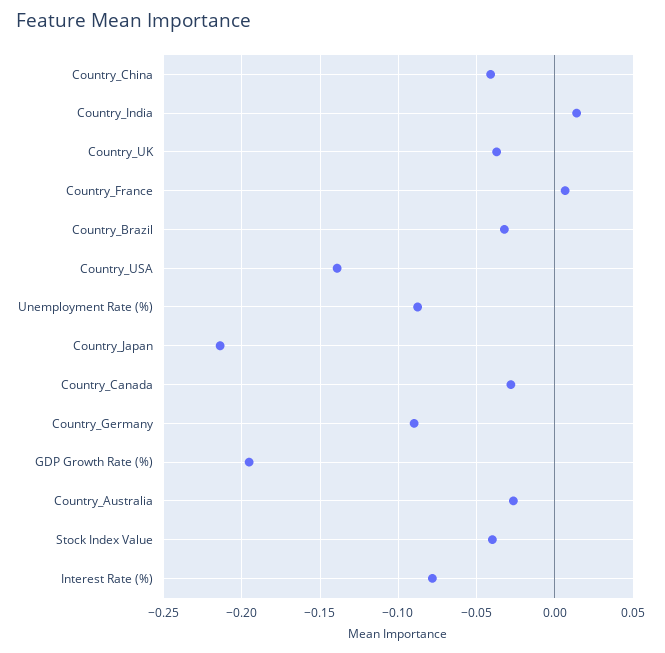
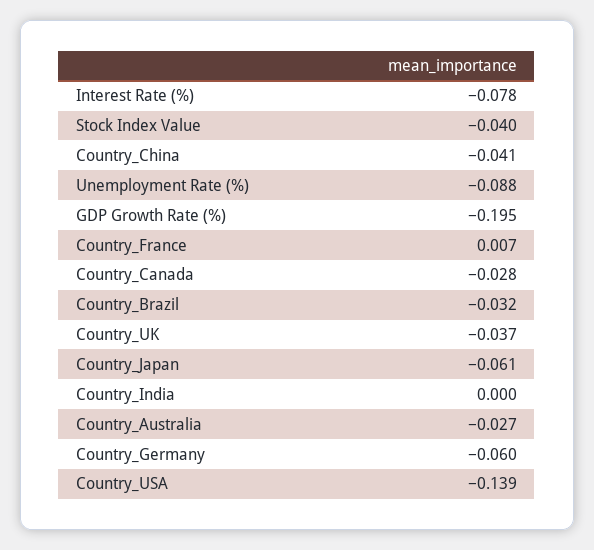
Country_India: 0.015 -> 0
Country_Japan: -0.215 -> -0.061
Country_Germany: -0.09 -> -0.06

